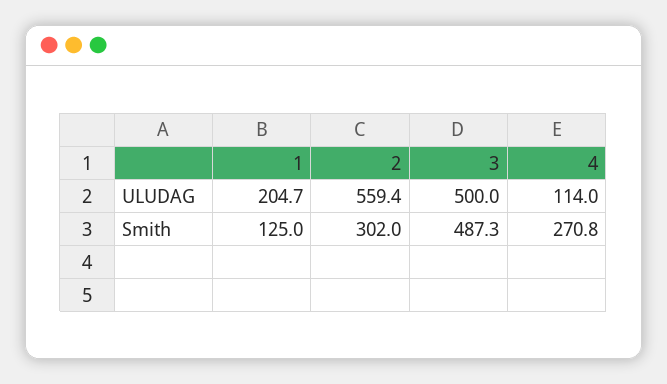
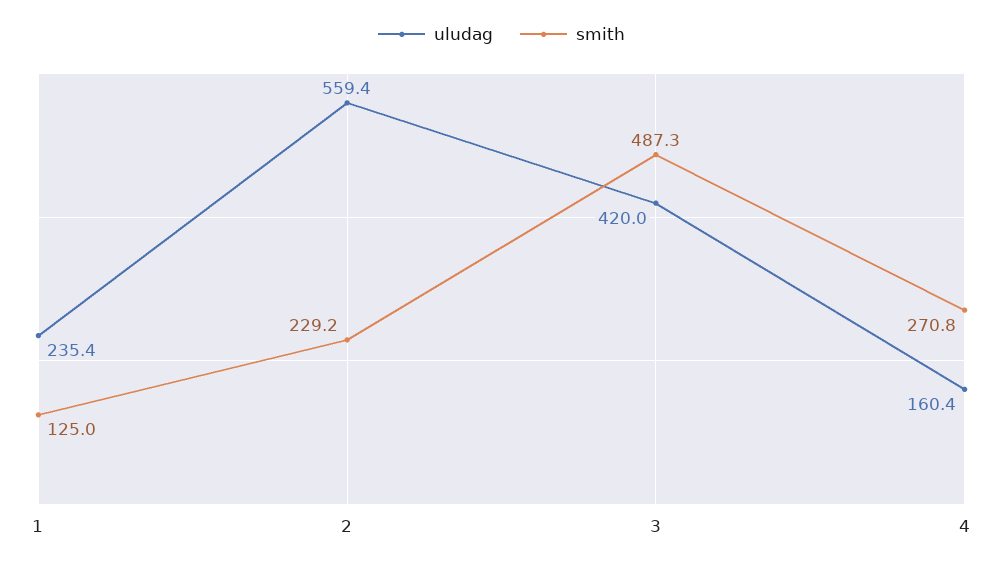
ULUDAG, 1: 204.7 -> 235.4
ULUDAG, 3: 500 -> 420
ULUDAG, 4: 114 -> 160.4
Smith, 2: 302 -> 229.2

